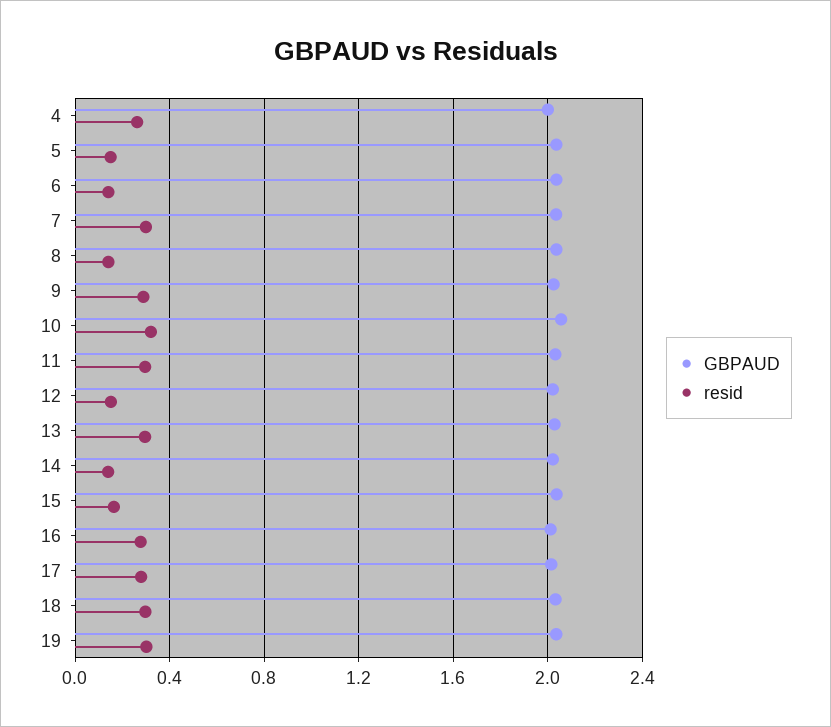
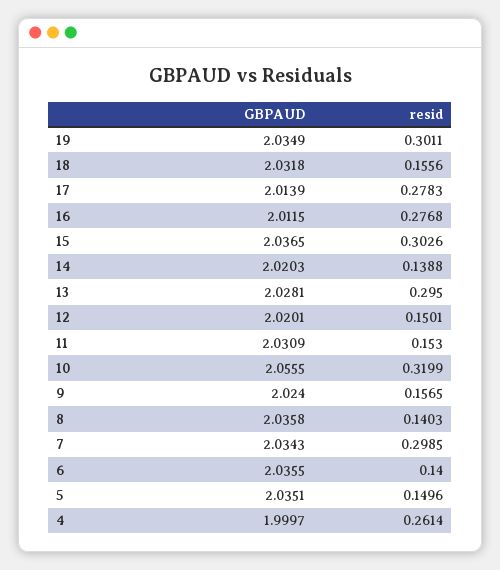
resid, 9: 0.3 -> 0.1565
resid, 11: 0.3 -> 0.153
resid, 15: 0.15 -> 0.3026
resid, 18: 0.3 -> 0.1556

